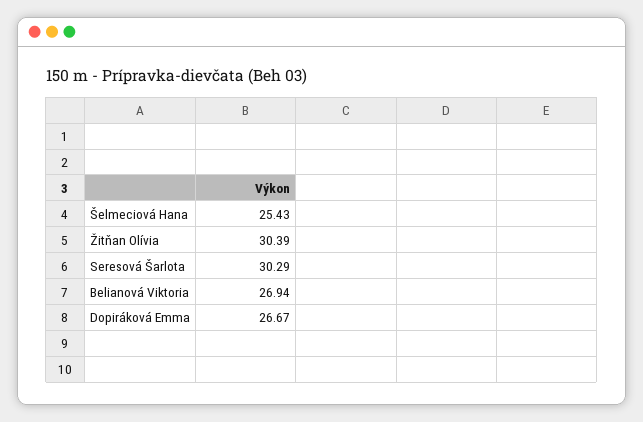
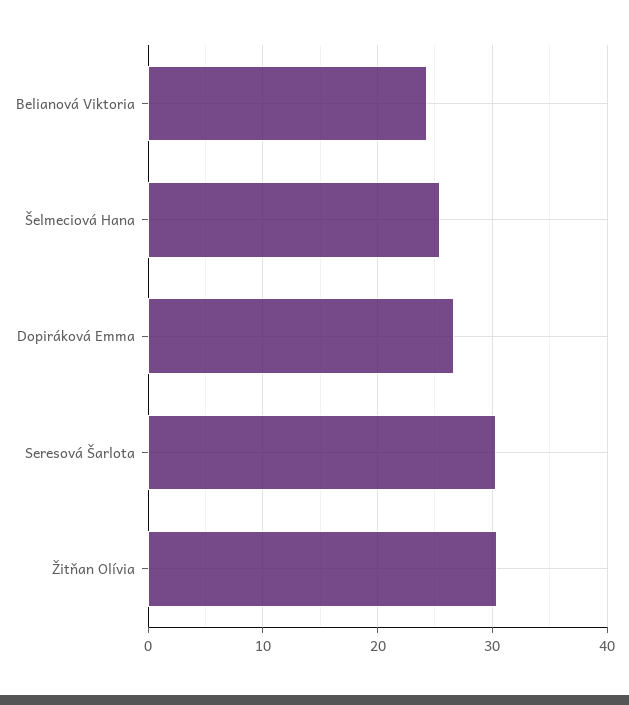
Belianová Viktoria: 26.94 -> 24

